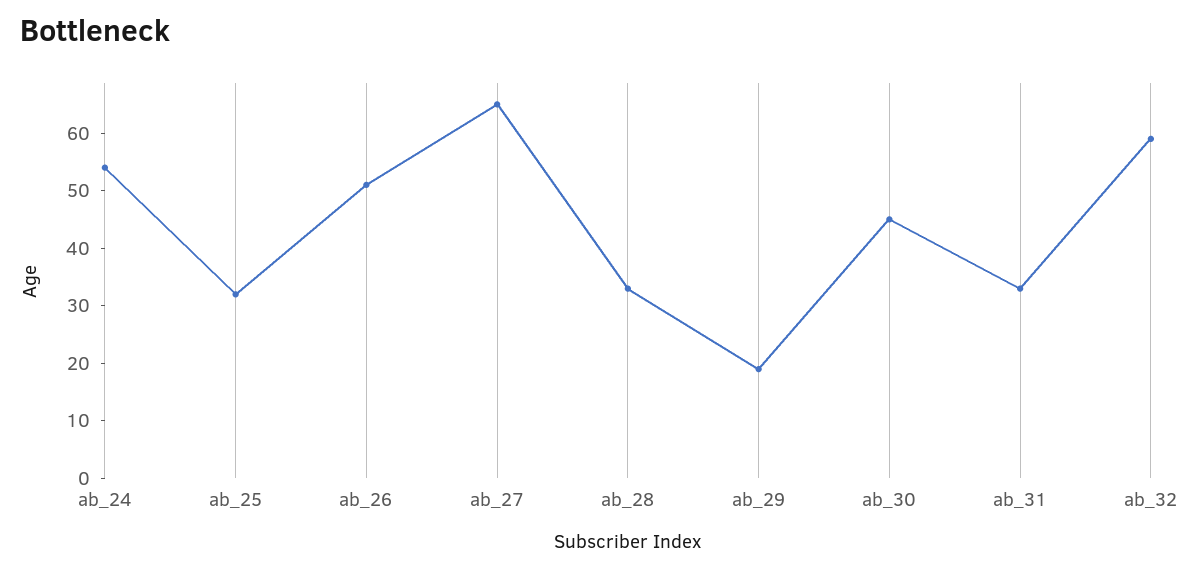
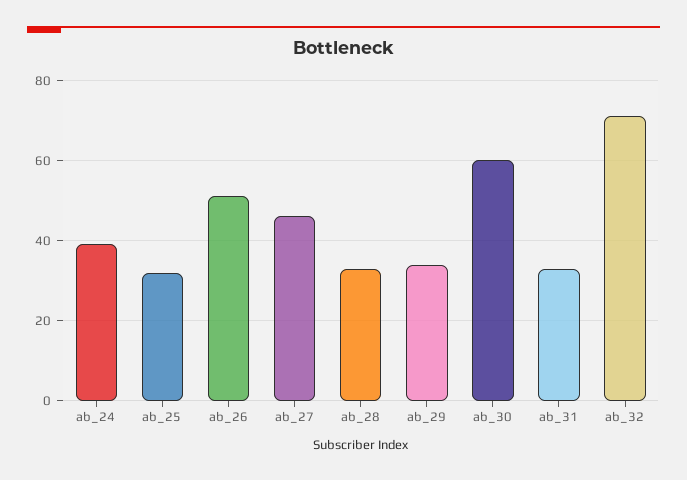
ab_24: 55 -> 40
ab_27: 65 -> 45
ab_29: 20 -> 35
ab_30: 45 -> 60
ab_32: 60 -> 70

